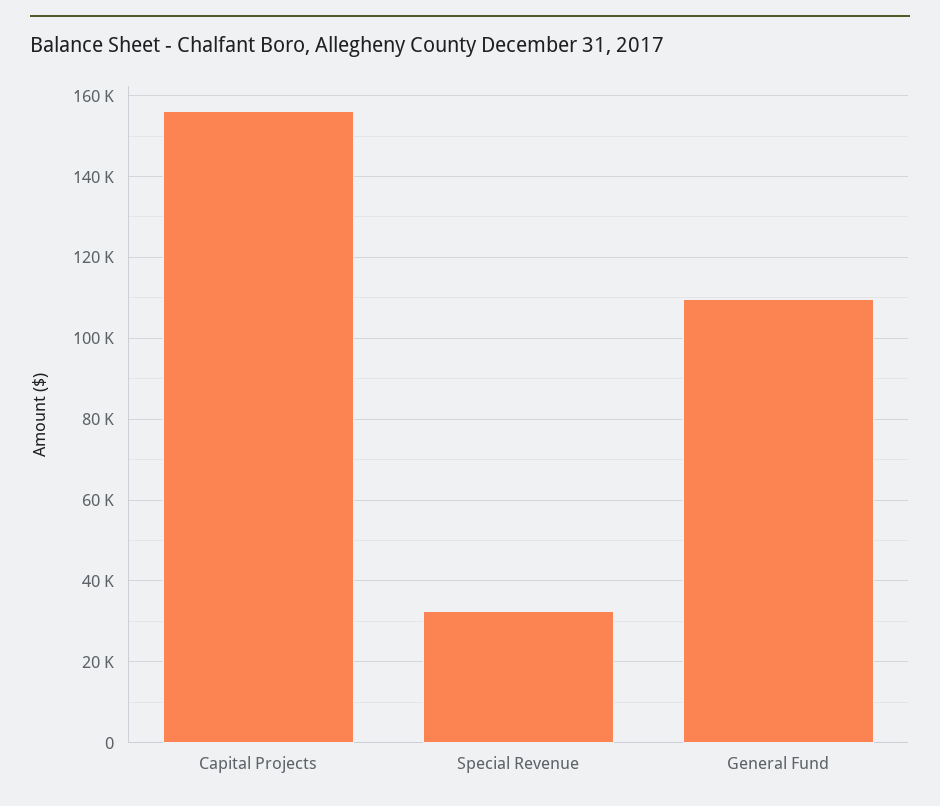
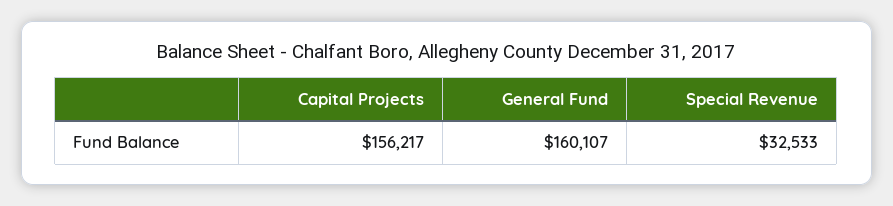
General Fund: 110000 -> 160107

